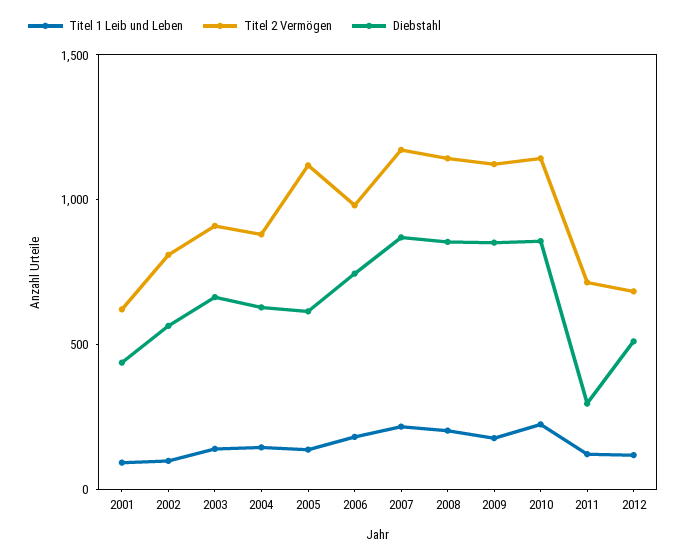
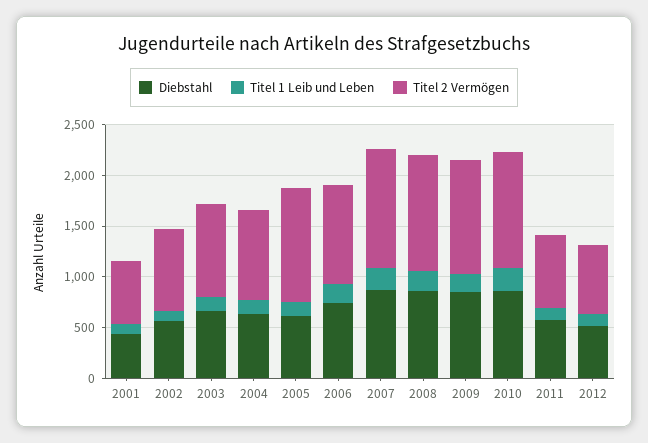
Diebstahl, 2011: 300 -> 600

